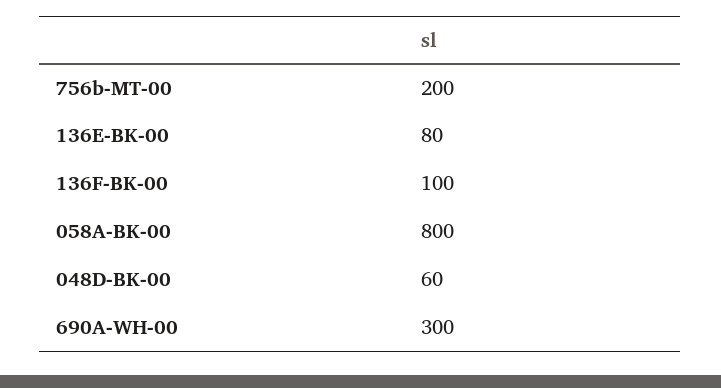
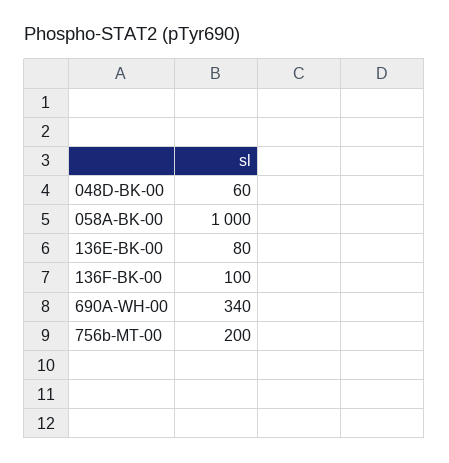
058A-BK-00: 800 -> 1000
690A-WH-00: 300 -> 340

